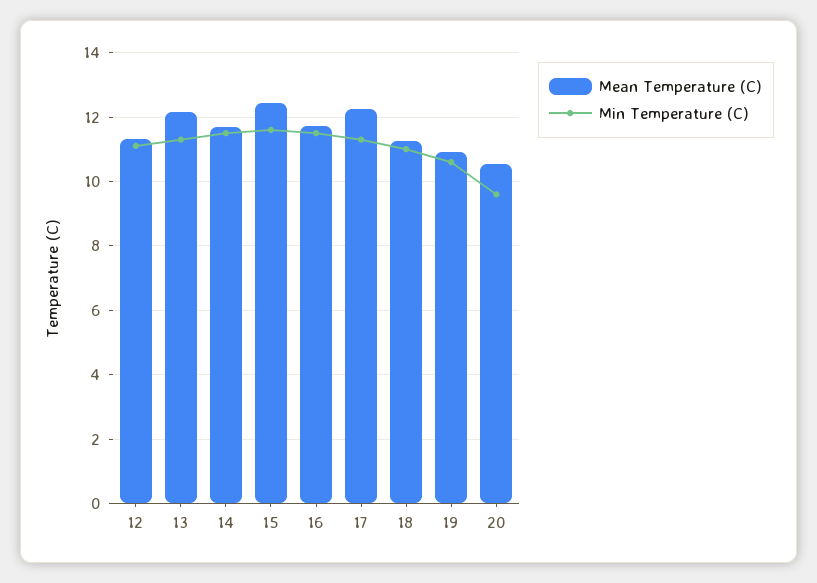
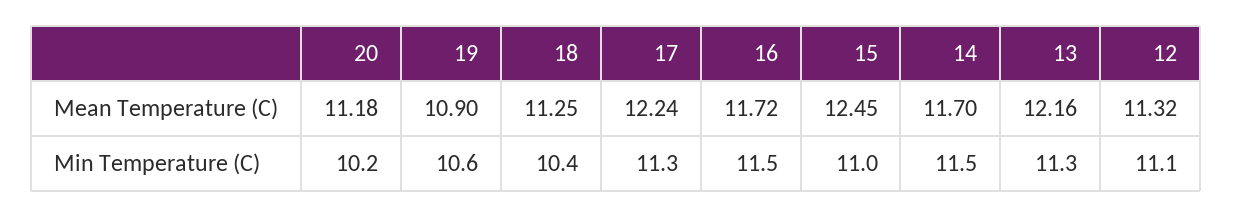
Min Temperature (C), 15: 11.6 -> 11
Min Temperature (C), 18: 11 -> 10.4
Mean Temperature (C), 20: 10.6 -> 11.18
Min Temperature (C), 20: 9.6 -> 10.2

